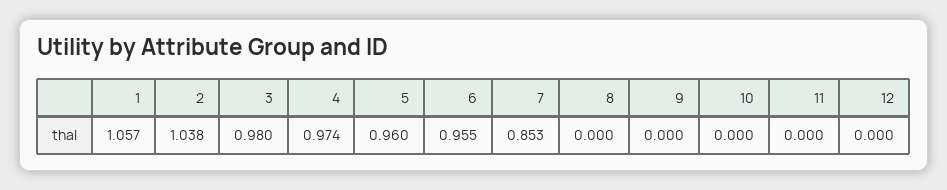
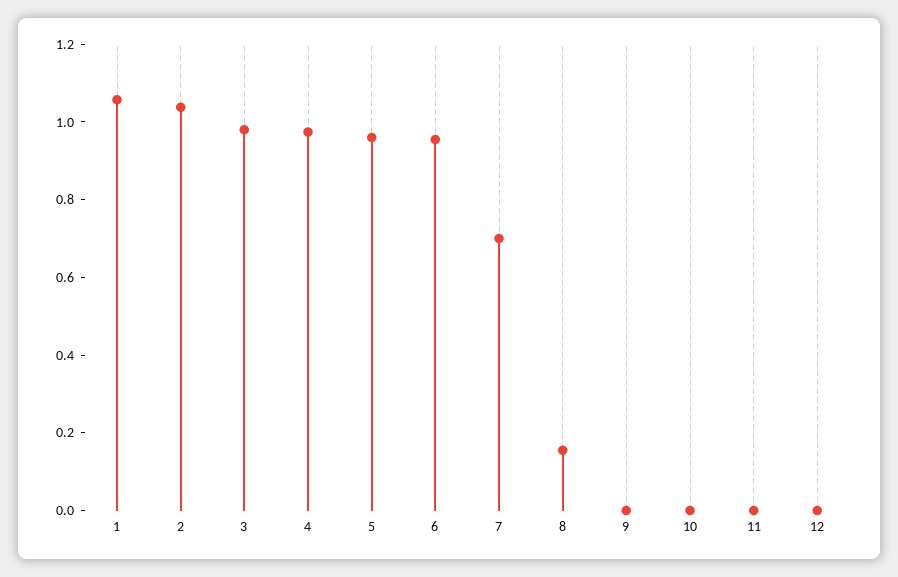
7: 0.853 -> 0.7
8: 0 -> 0.15

